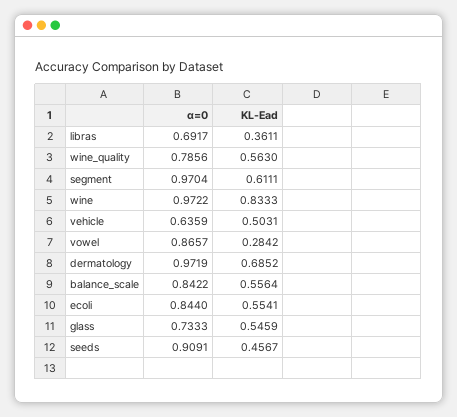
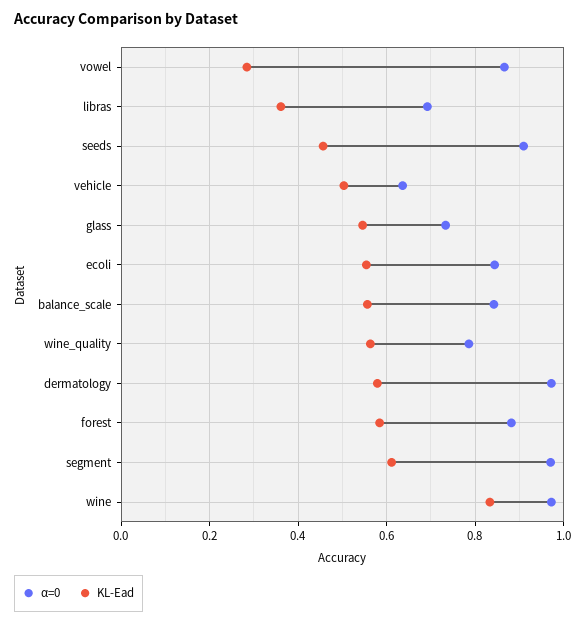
KL-Ead, dermatology: 0.6852 -> 0.58
α=0, forest: none -> 0.88
KL-Ead, forest: none -> 0.58

